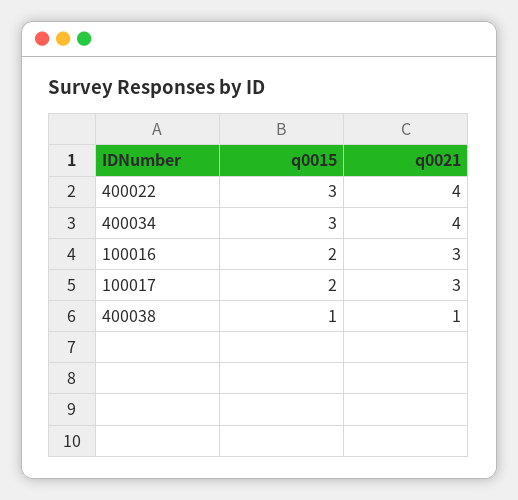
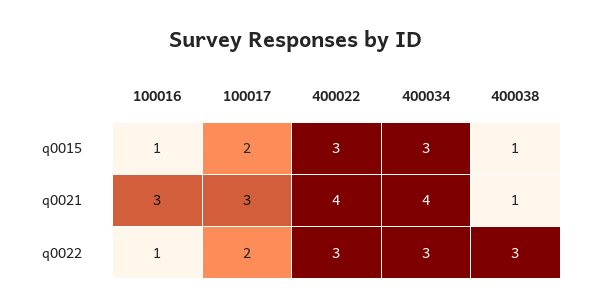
q0015, 100016: 2 -> 1
q0022, 100016: none -> 1
q0022, 100017: none -> 2
q0022, 400022: none -> 3
q0022, 400034: none -> 3
q0022, 400038: none -> 3

